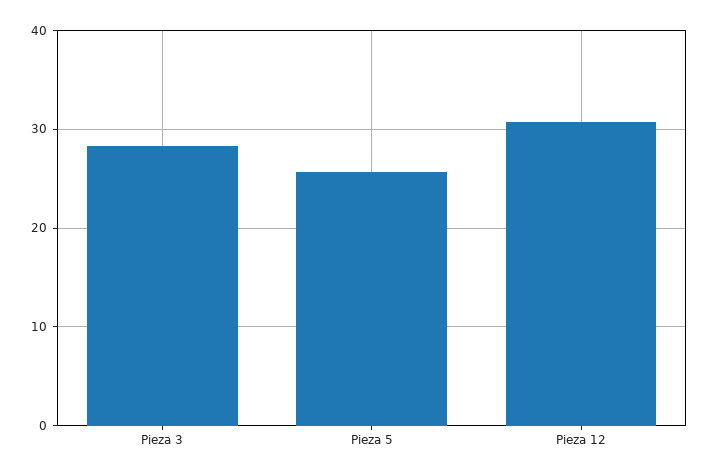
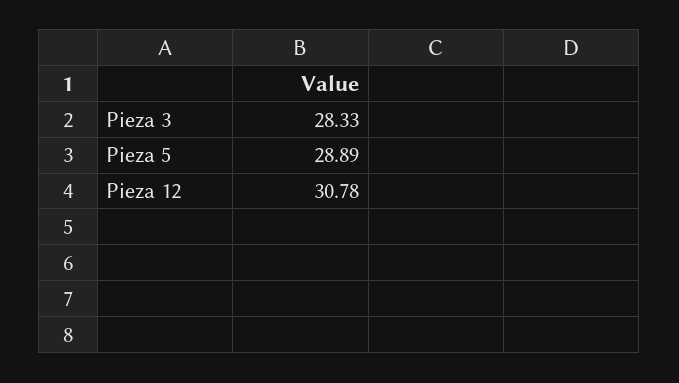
Pieza 5: 26 -> 28.89

